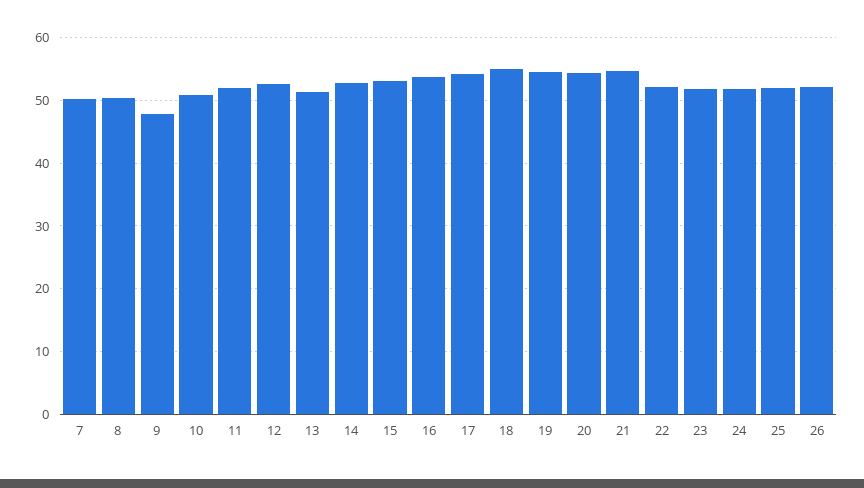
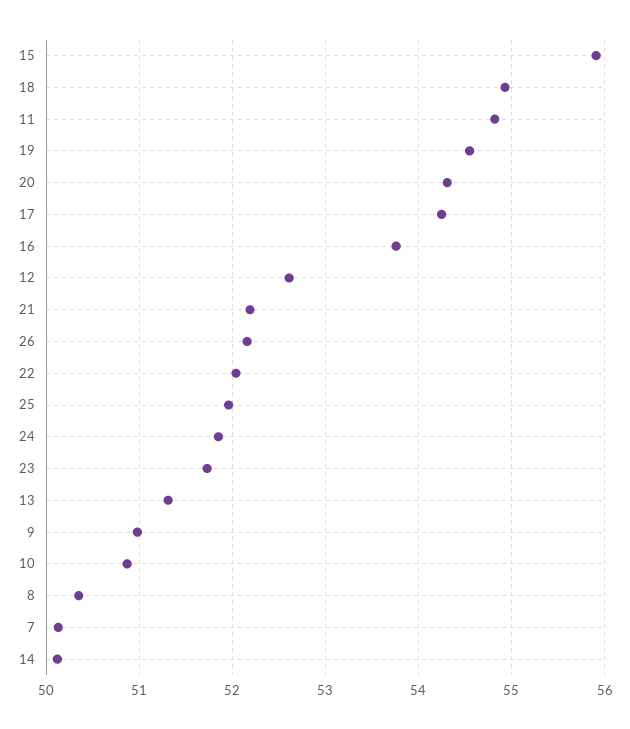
9: 48 -> 51
11: 52 -> 54.8
14: 53 -> 50.1
15: 53 -> 55.9
21: 55 -> 52.2

